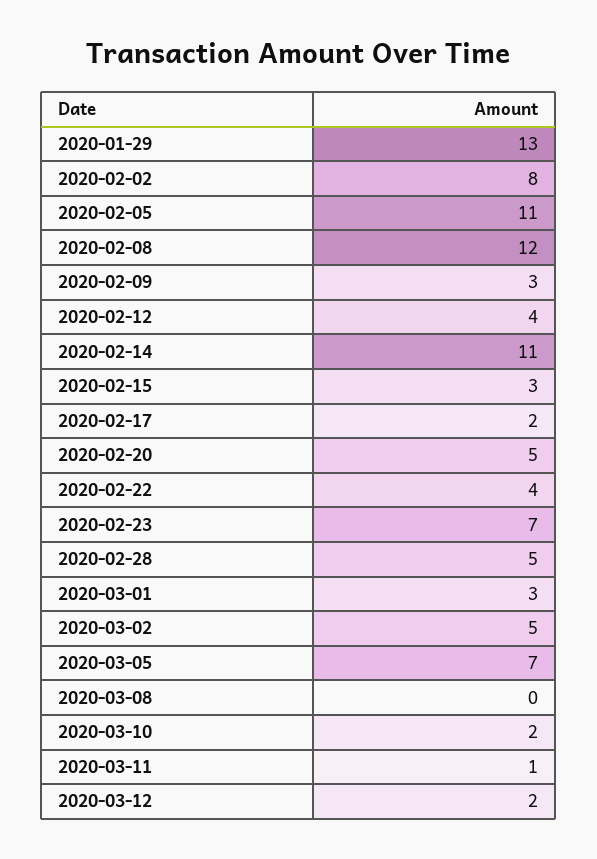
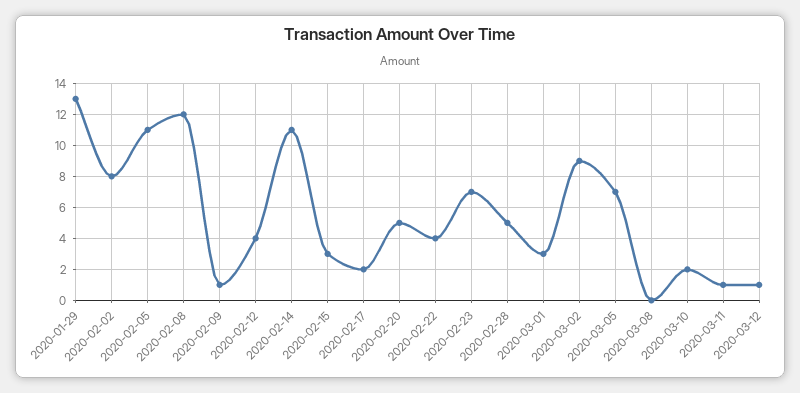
2020-02-09: 3 -> 1
2020-03-02: 5 -> 9
2020-03-12: 2 -> 1

